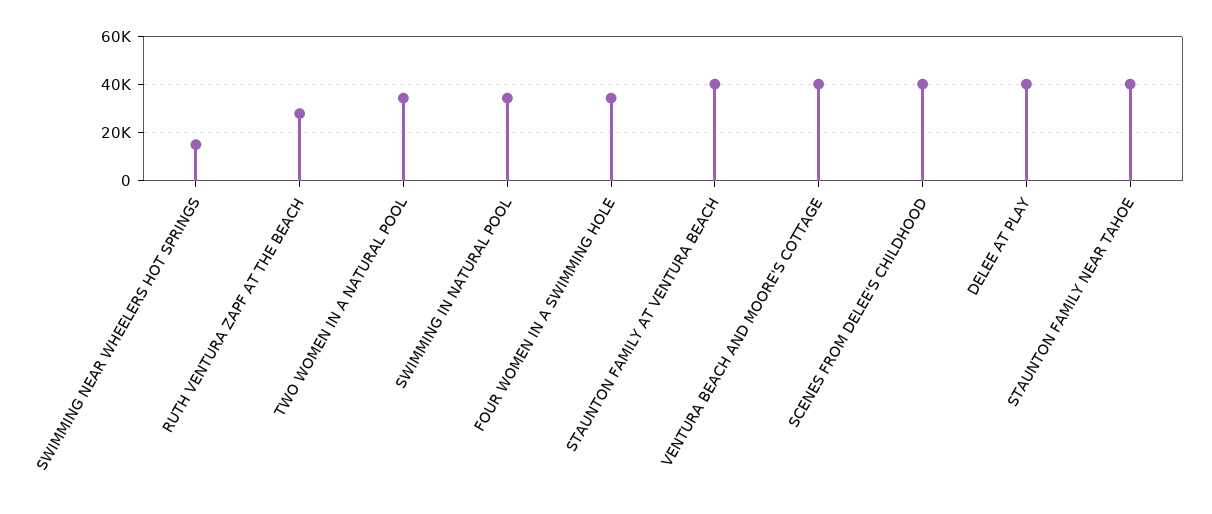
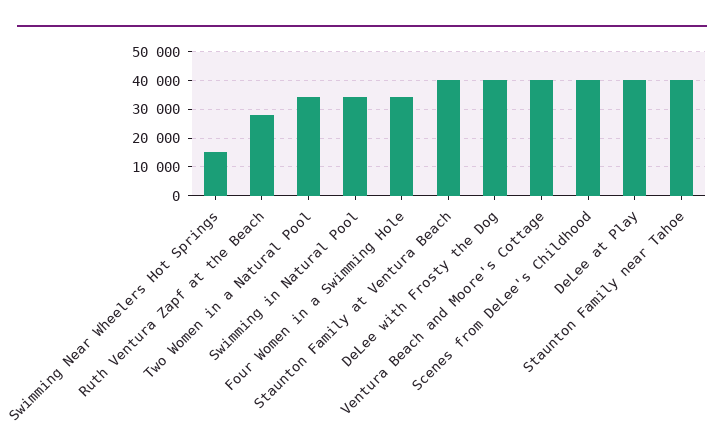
DeLee with Frosty the Dog: none -> 40000

